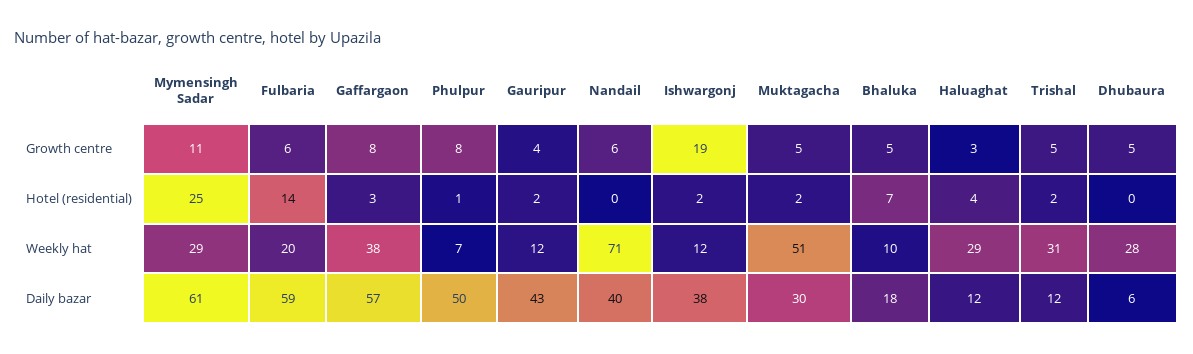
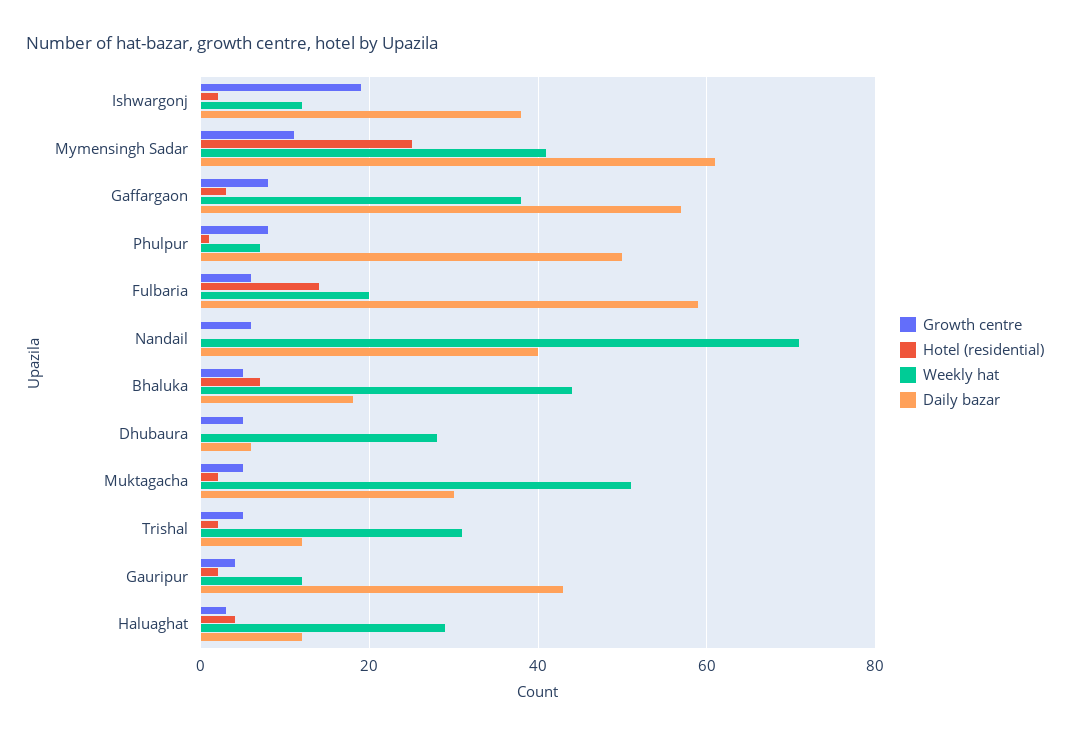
Weekly hat, Mymensingh Sadar: 29 -> 40
Weekly hat, Bhaluka: 10 -> 45

